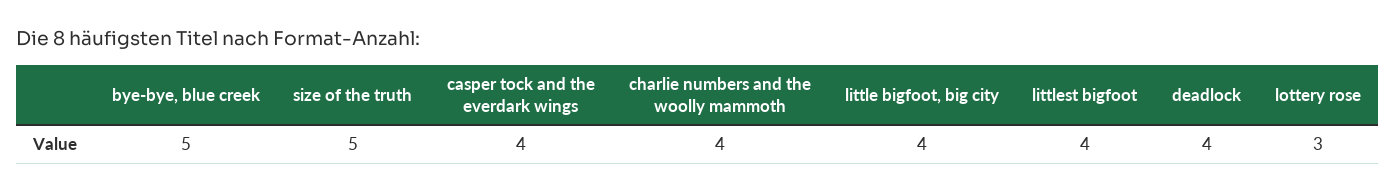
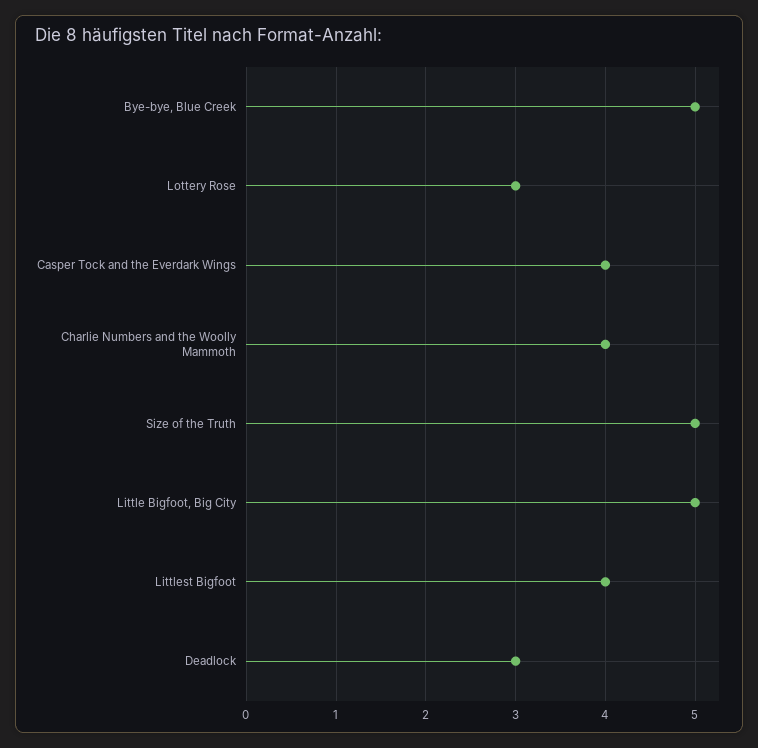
little bigfoot, big city: 4 -> 5
deadlock: 4 -> 3

